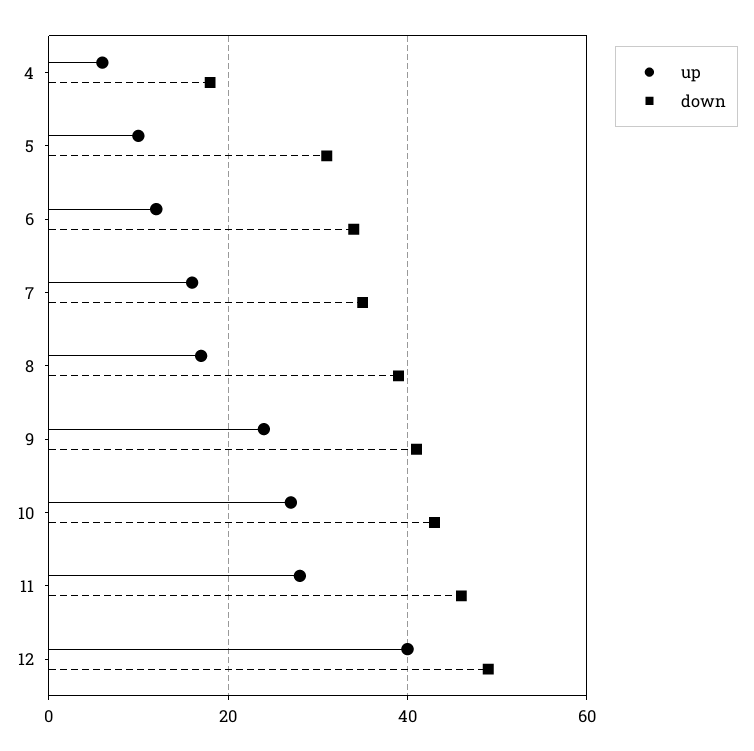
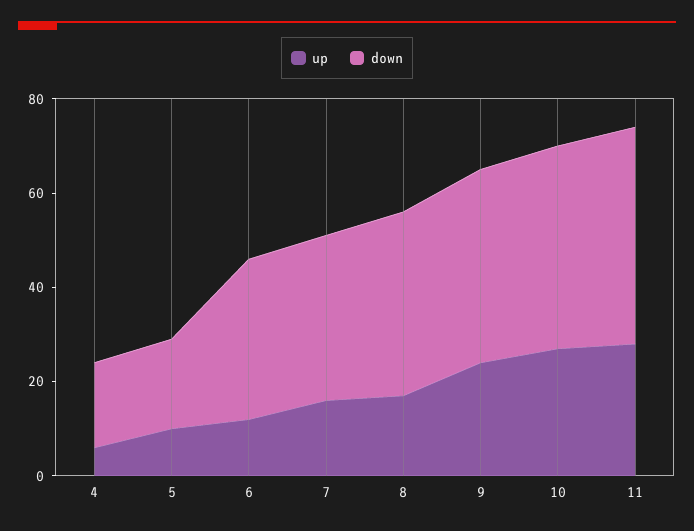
down, 5: 30 -> 20
up, 12: 40 -> none
down, 12: 50 -> none

